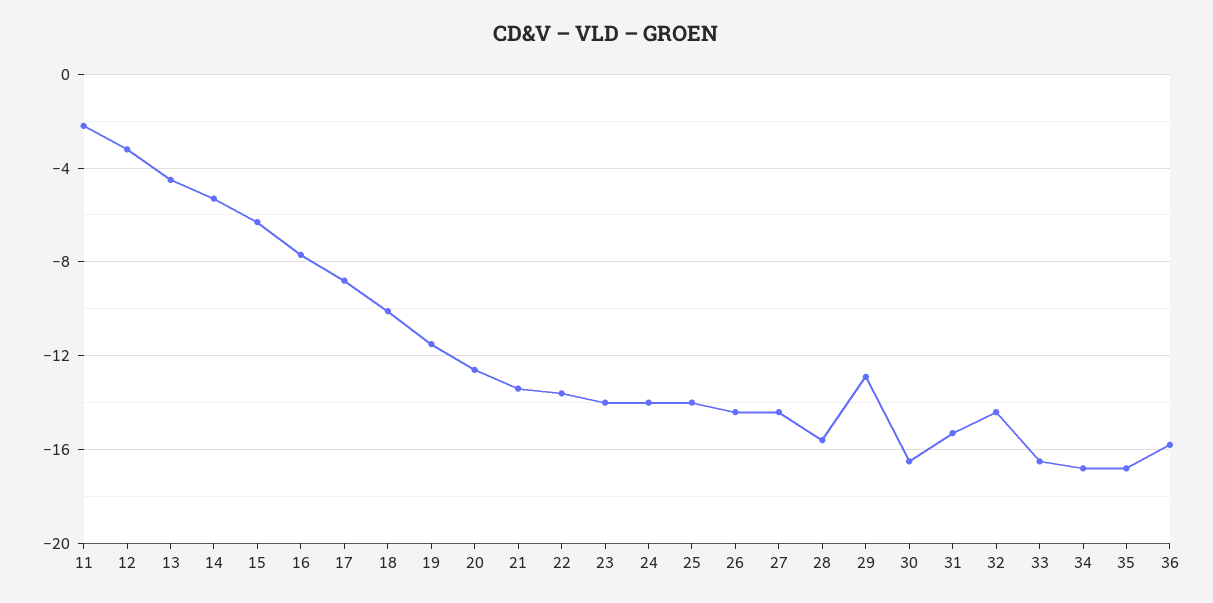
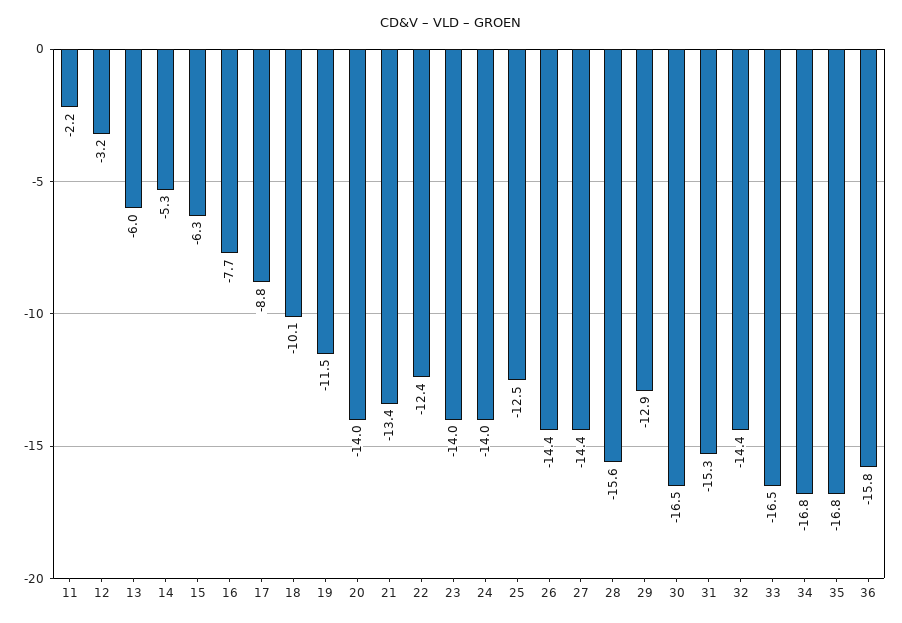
13: -4.5 -> -6
20: -12.5 -> -14
22: -13.5 -> -12.4
25: -14 -> -12.5

